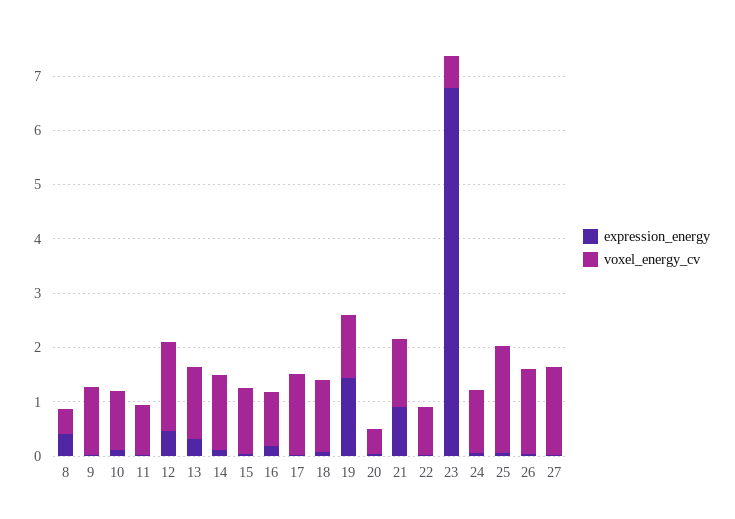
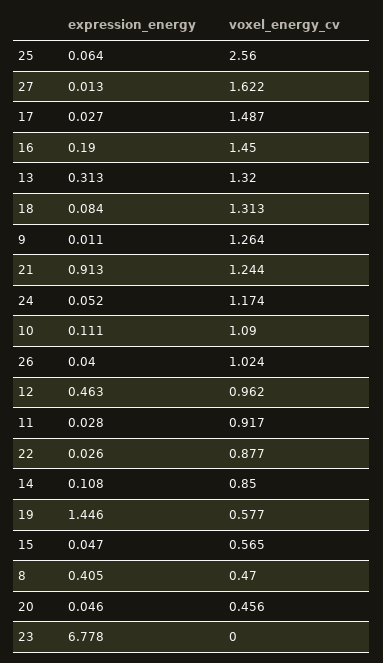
voxel_energy_cv, 12: 1.6 -> 0.962
voxel_energy_cv, 14: 1.4 -> 0.85
voxel_energy_cv, 15: 1.2 -> 0.565
voxel_energy_cv, 16: 1 -> 1.45
voxel_energy_cv, 19: 1.2 -> 0.577
voxel_energy_cv, 23: 0.6 -> 0
voxel_energy_cv, 25: 2 -> 2.56
voxel_energy_cv, 26: 1.6 -> 1.024

